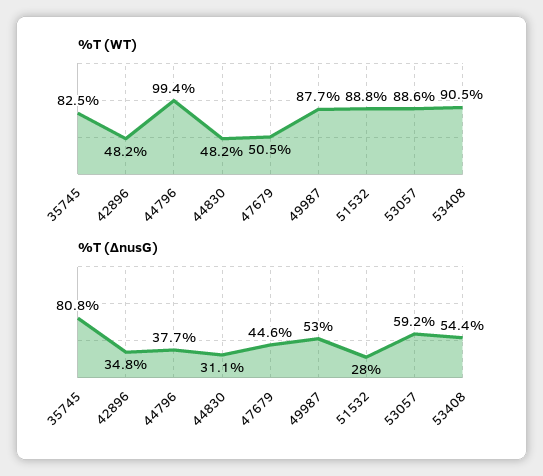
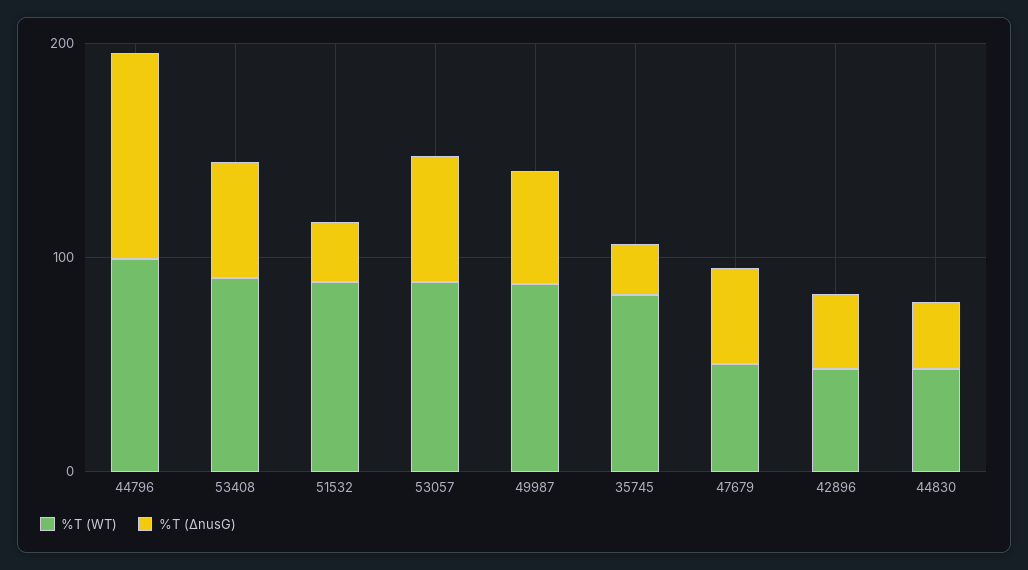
%T (ΔnusG), 35745: 80.8 -> 20
%T (ΔnusG), 44796: 37.7 -> 100

